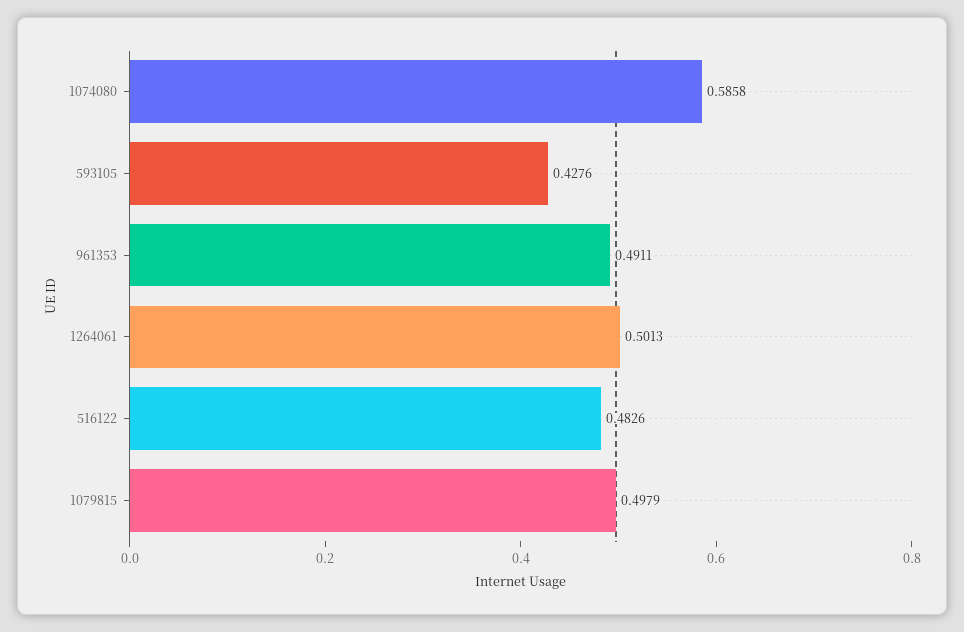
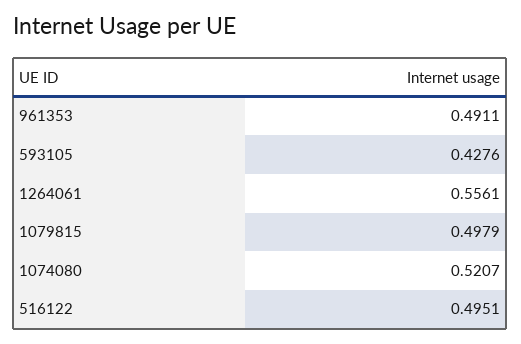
1074080: 0.5858 -> 0.5207
1264061: 0.5013 -> 0.5561
516122: 0.4826 -> 0.4951

